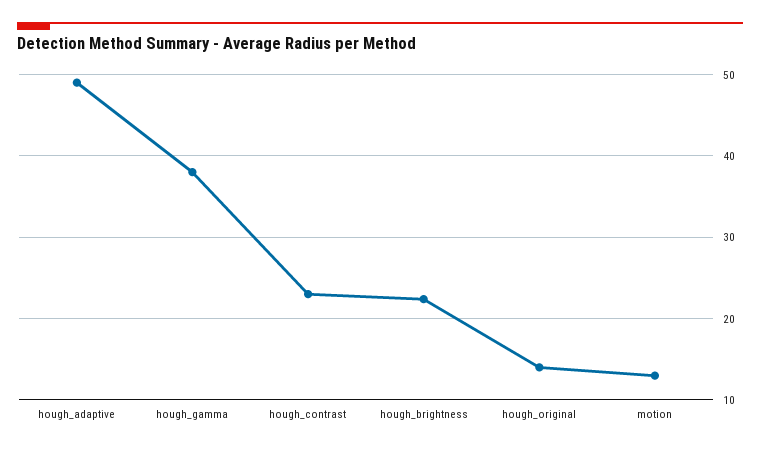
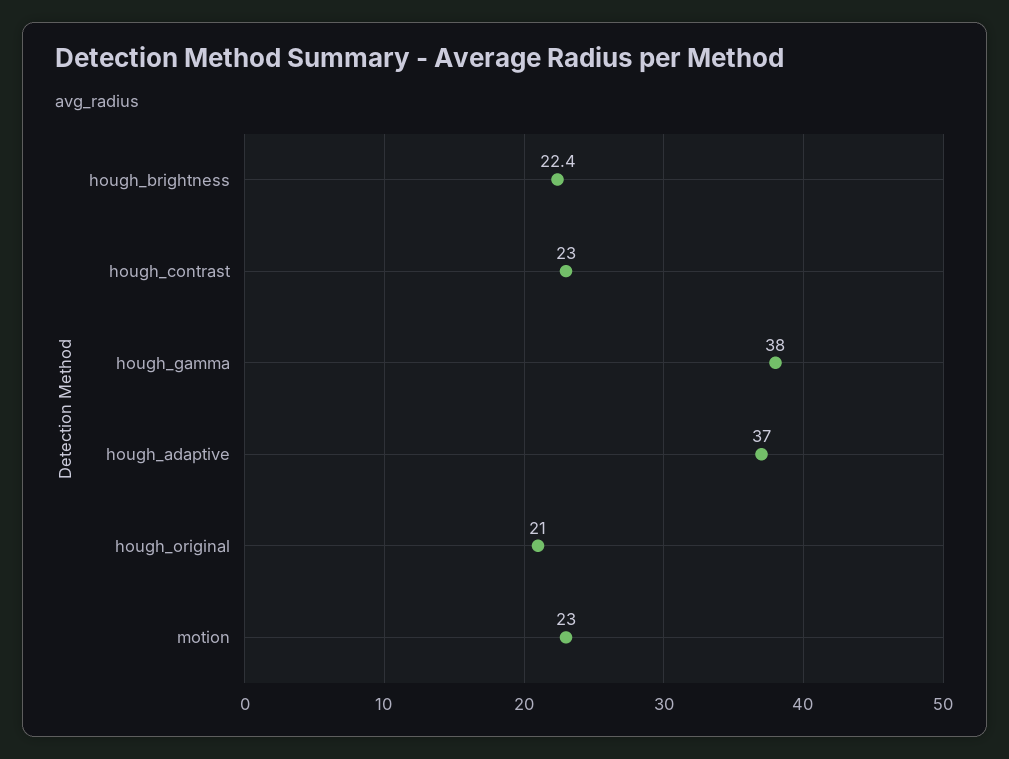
hough_adaptive: 49 -> 37
hough_original: 14 -> 21
motion: 13 -> 23

